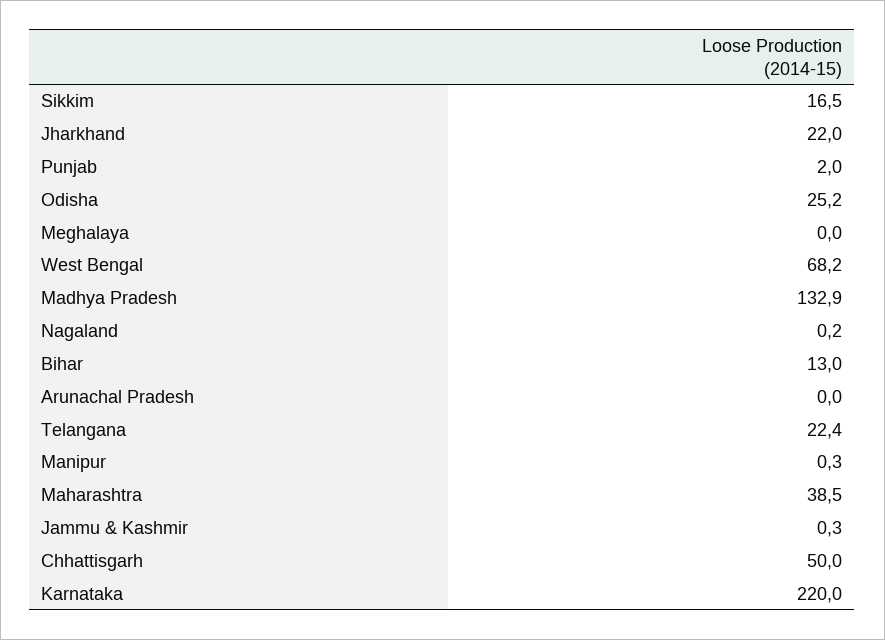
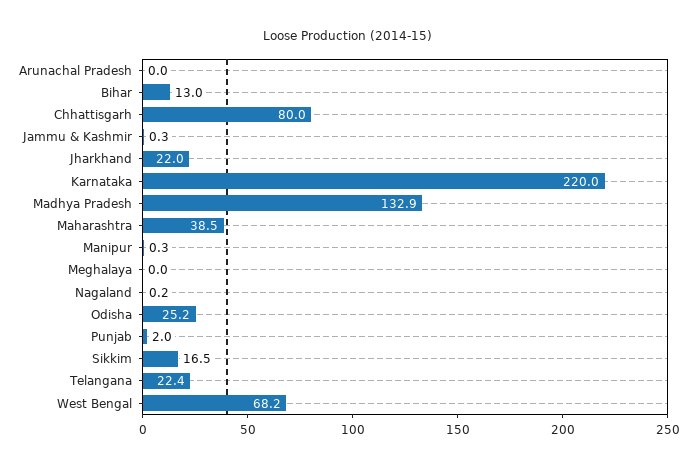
Chhattisgarh: 50 -> 80

